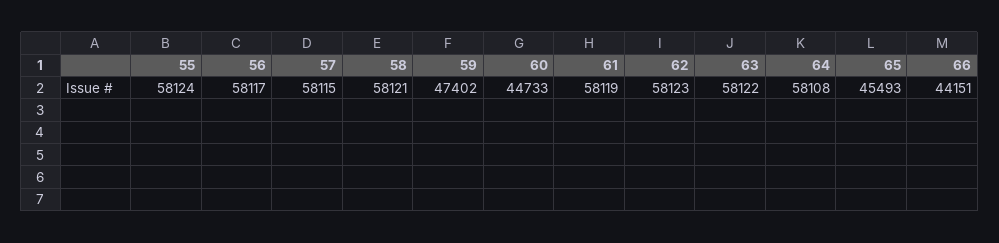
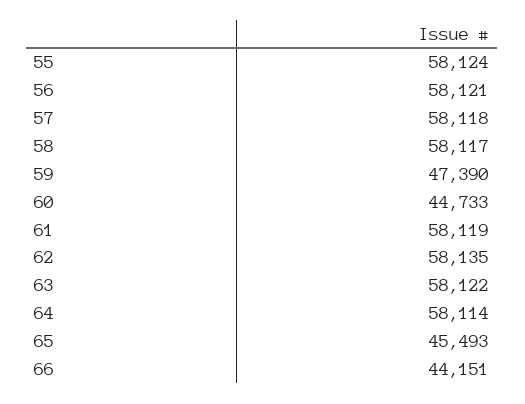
56: 58117 -> 58121
57: 58115 -> 58118
58: 58121 -> 58117
59: 47402 -> 47390
62: 58123 -> 58135
64: 58108 -> 58114

